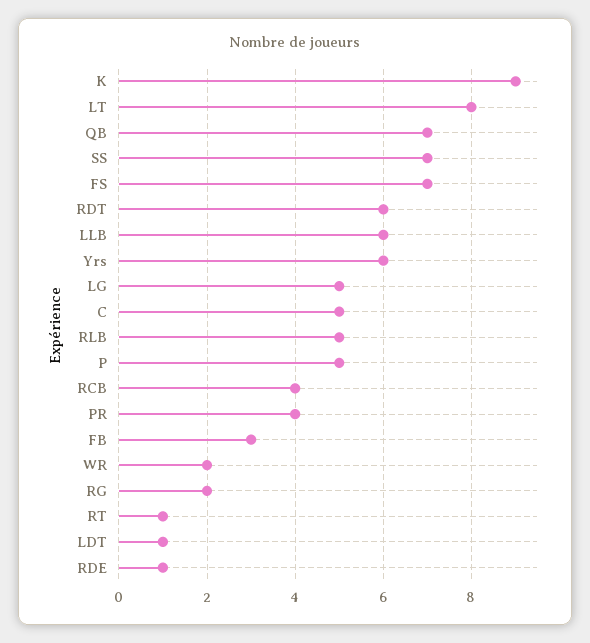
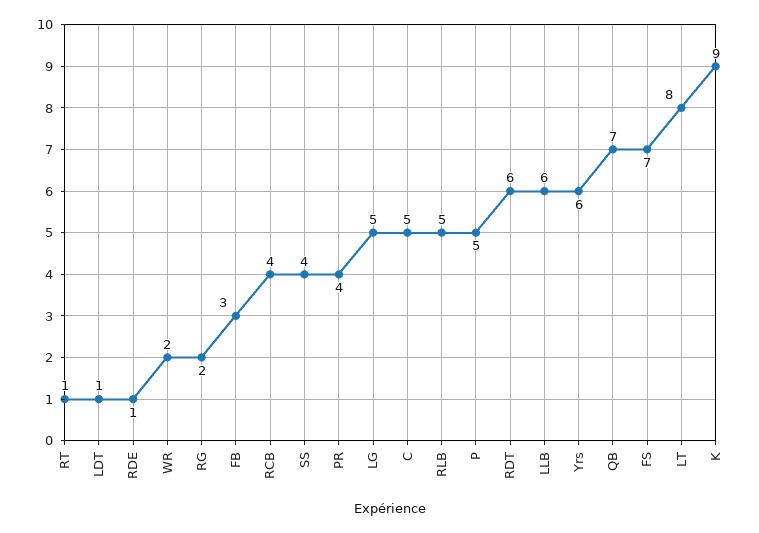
SS: 7 -> 4

